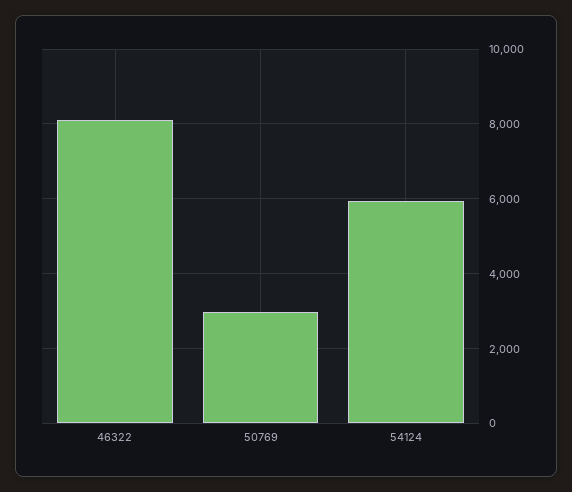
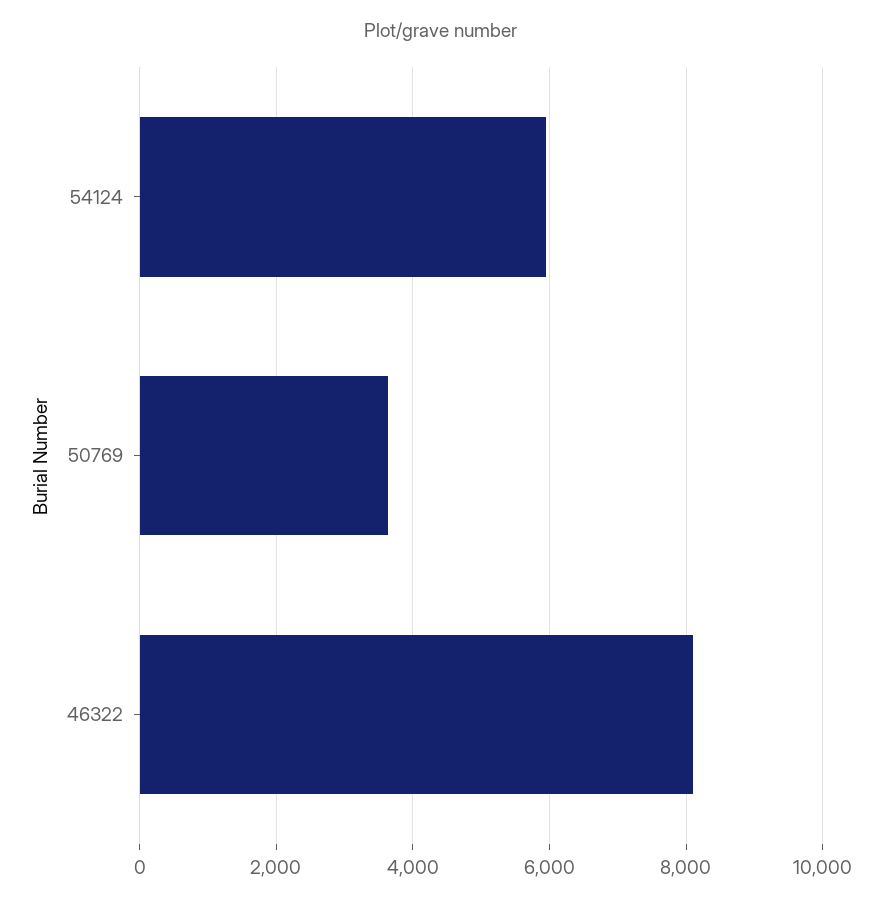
50769: 3000 -> 3600

